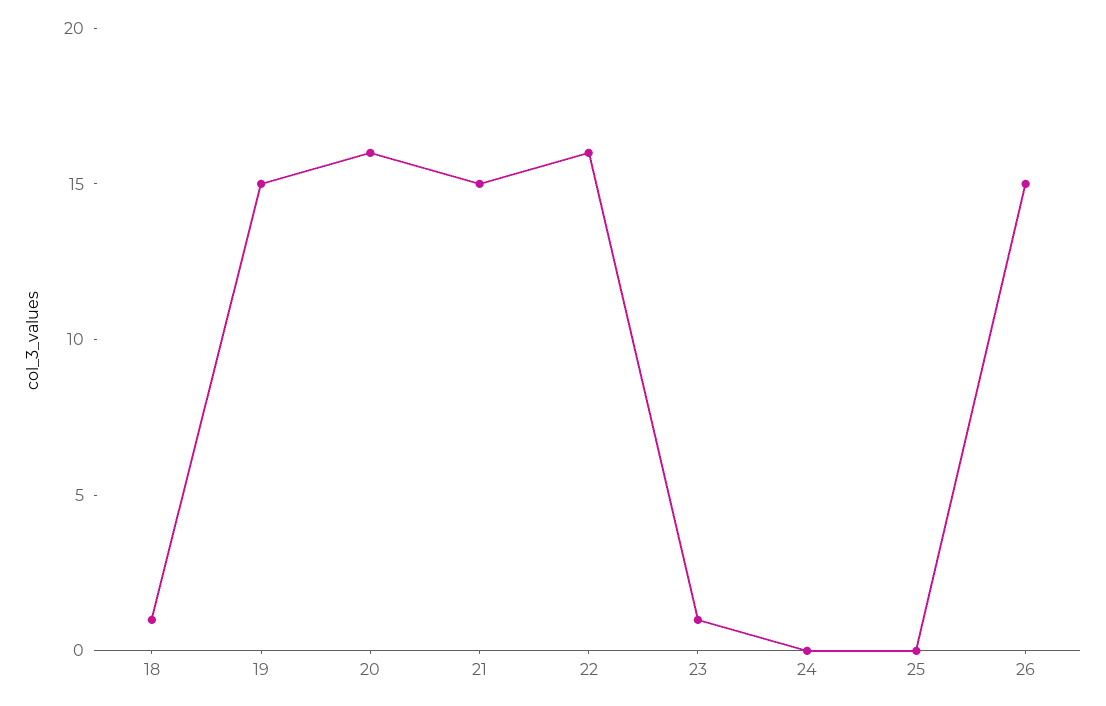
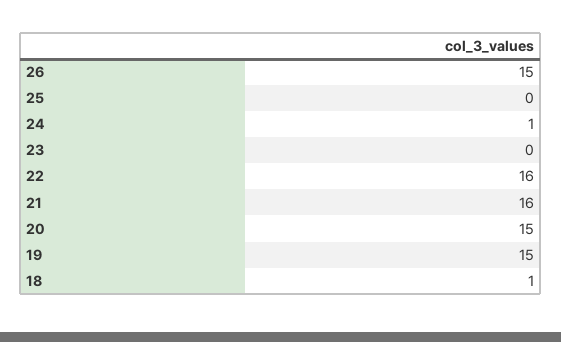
20: 16 -> 15
21: 15 -> 16
23: 1 -> 0
24: 0 -> 1

